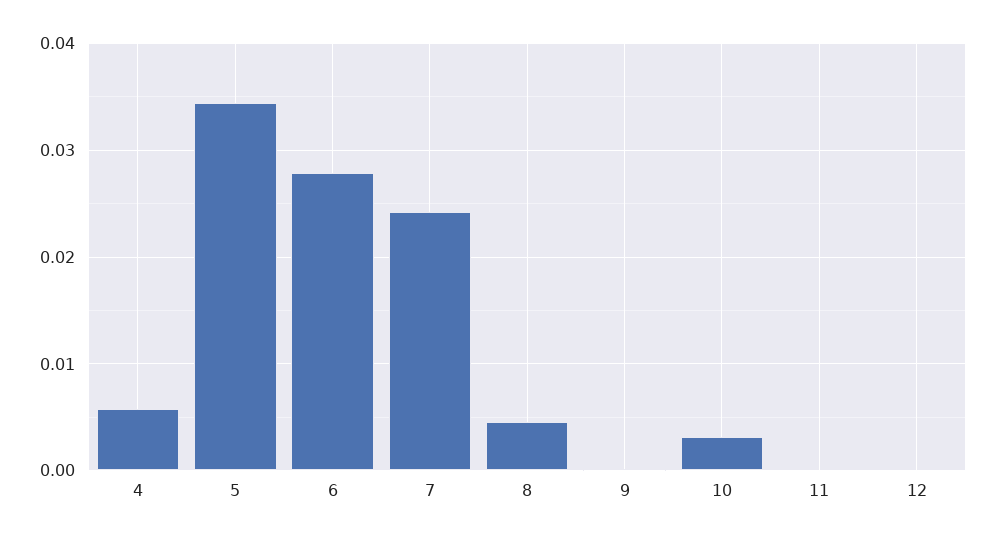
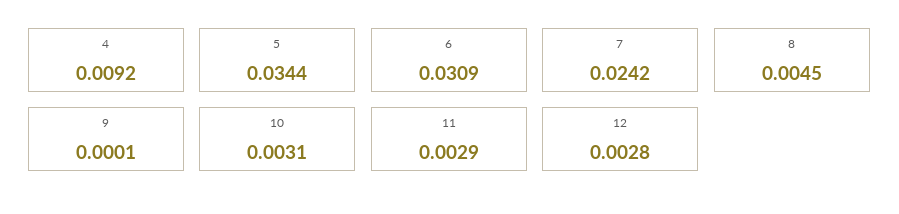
4: 0.006 -> 0.0092
6: 0.028 -> 0.0309
11: 0 -> 0.0029
12: 0 -> 0.0028

